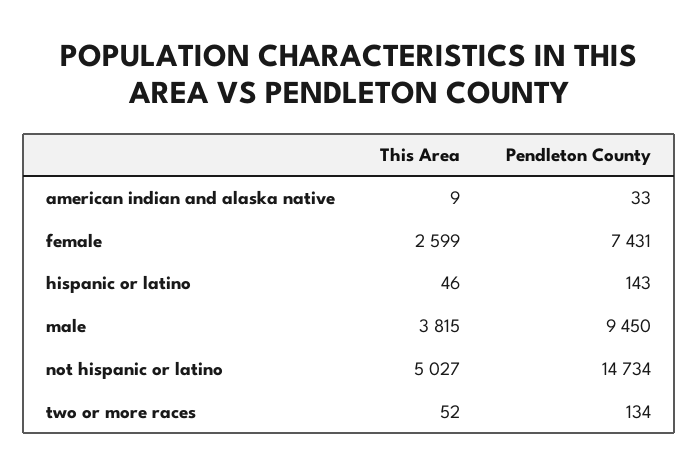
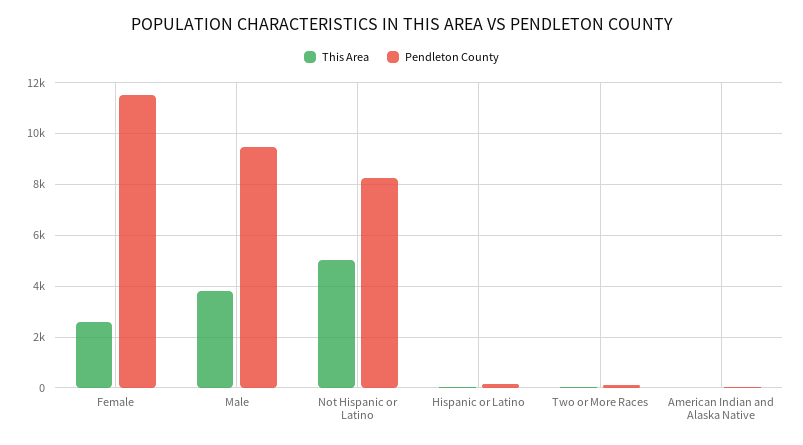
Pendleton County, female: 7431 -> 11500
Pendleton County, not hispanic or latino: 14734 -> 8250

